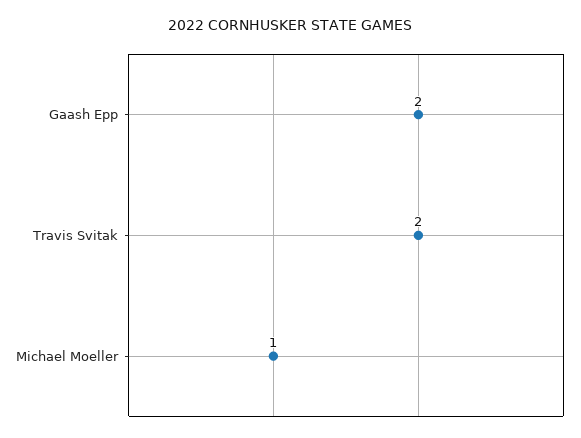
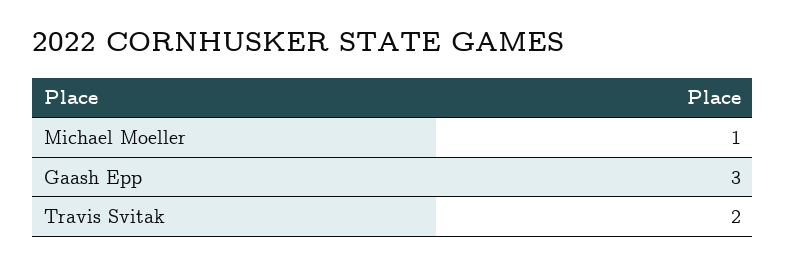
Gaash Epp: 2 -> 3

